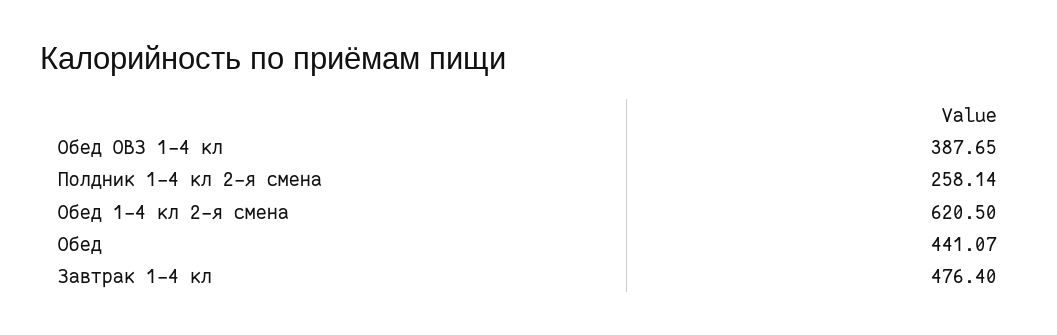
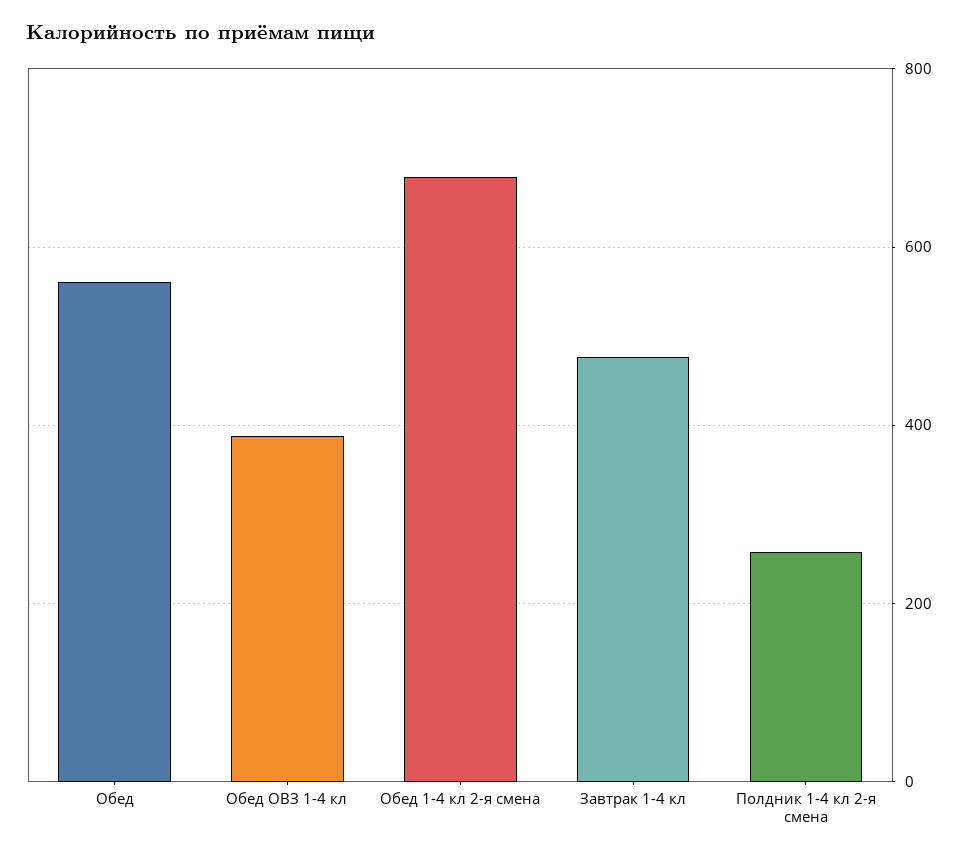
Обед 1-4 кл 2-я смена: 620.5 -> 680
Обед: 441.07 -> 560

